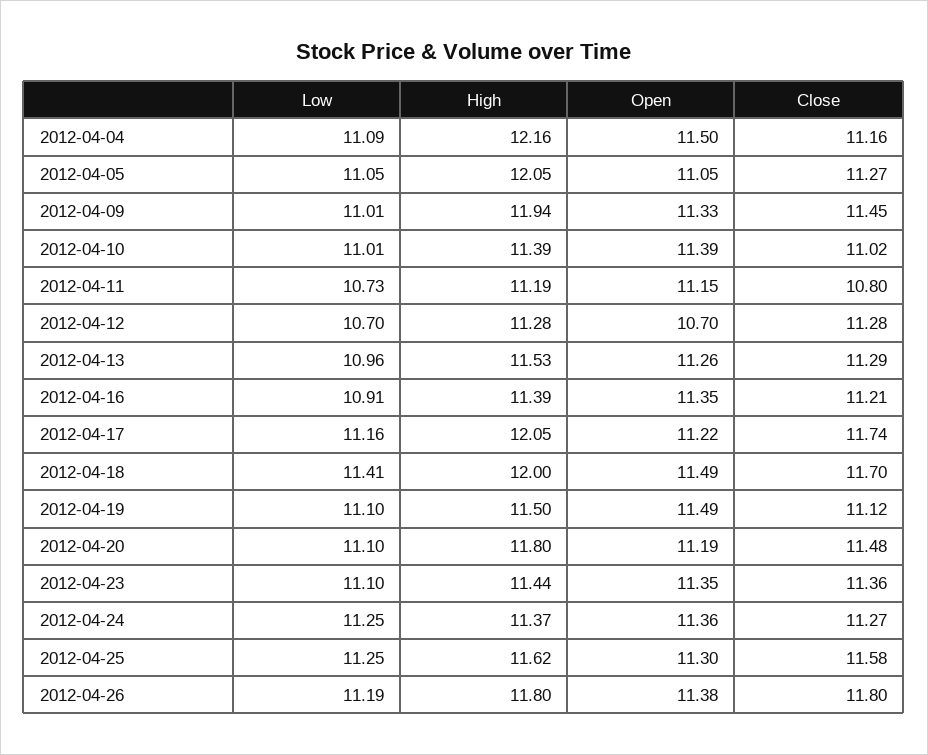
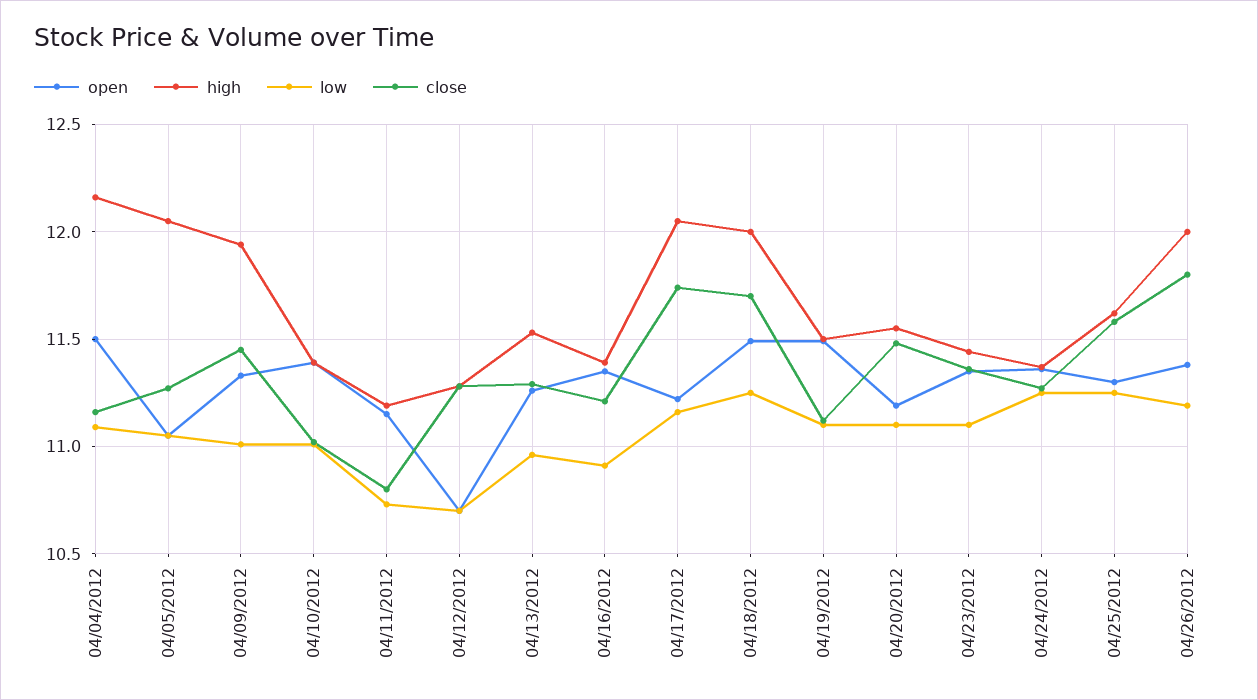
Low, 2012-04-18: 11.41 -> 11.25
High, 2012-04-20: 11.8 -> 11.55
High, 2012-04-26: 11.8 -> 12

